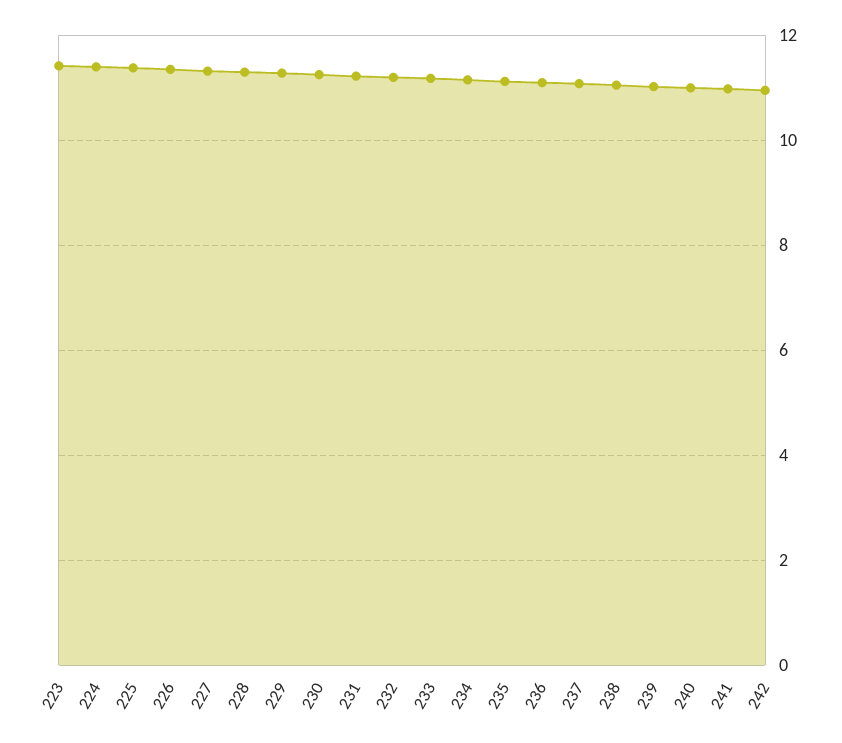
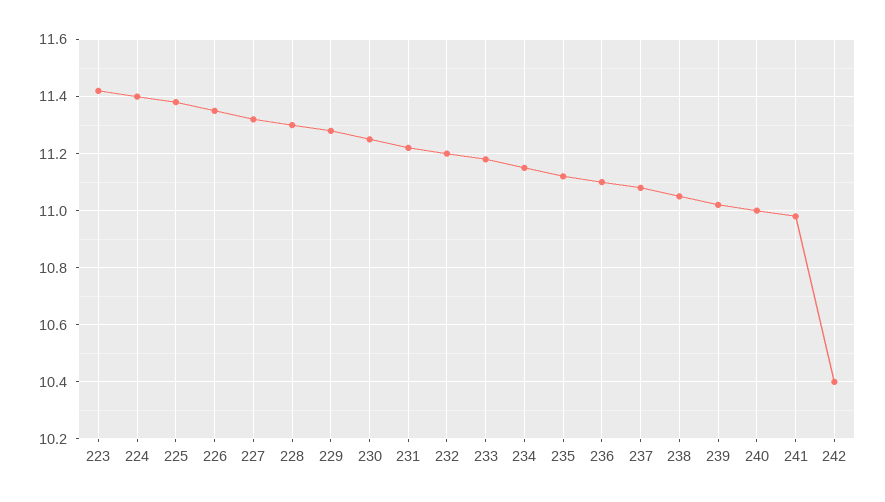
242: 11 -> 10.4

